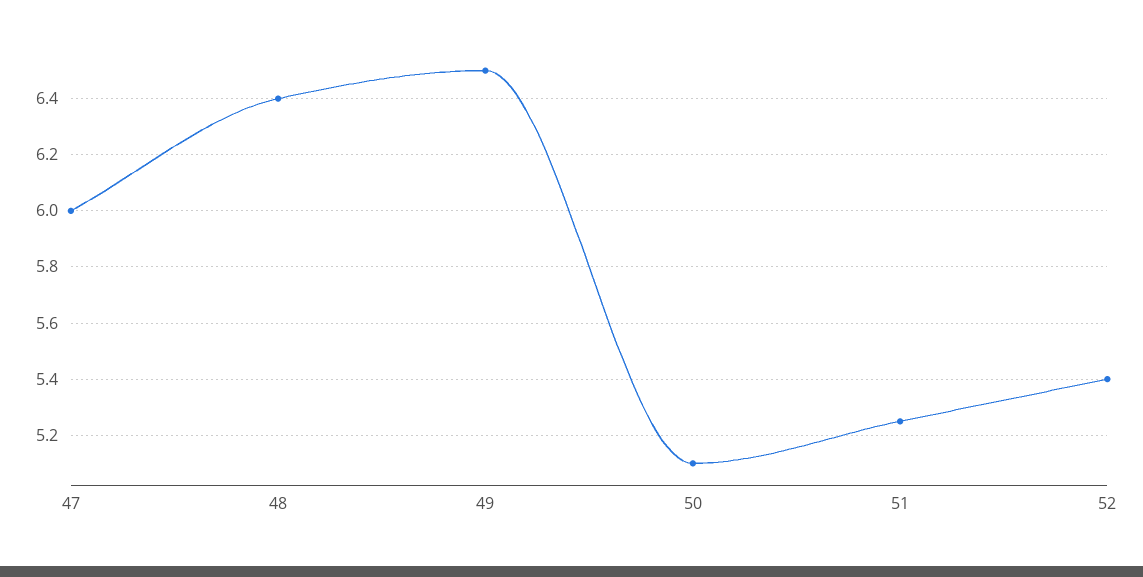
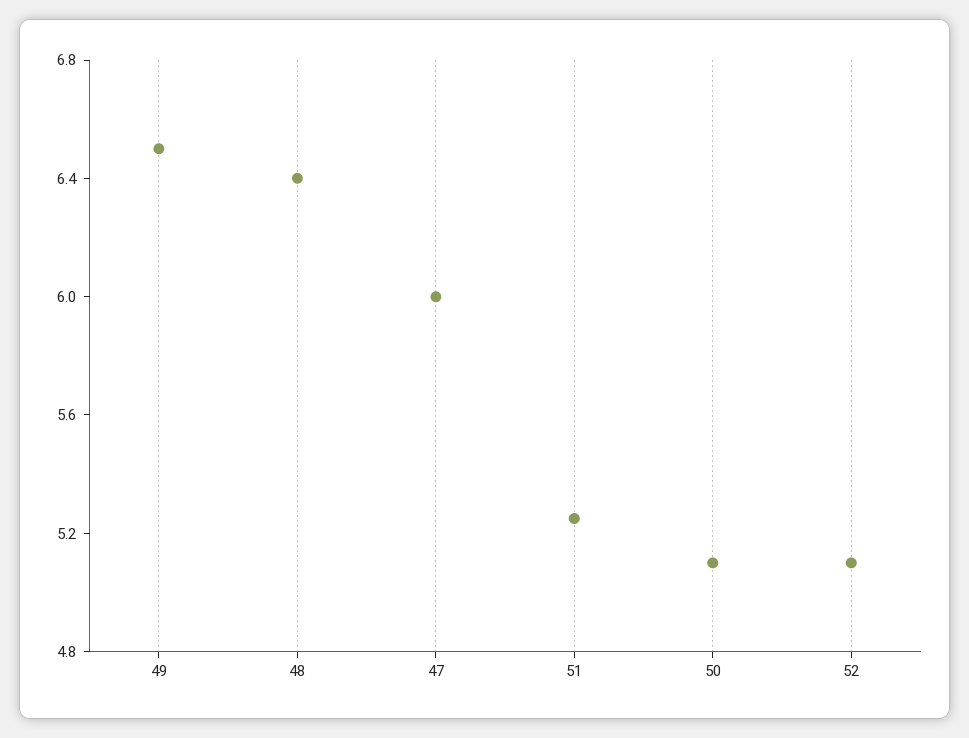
52: 5.4 -> 5.1

